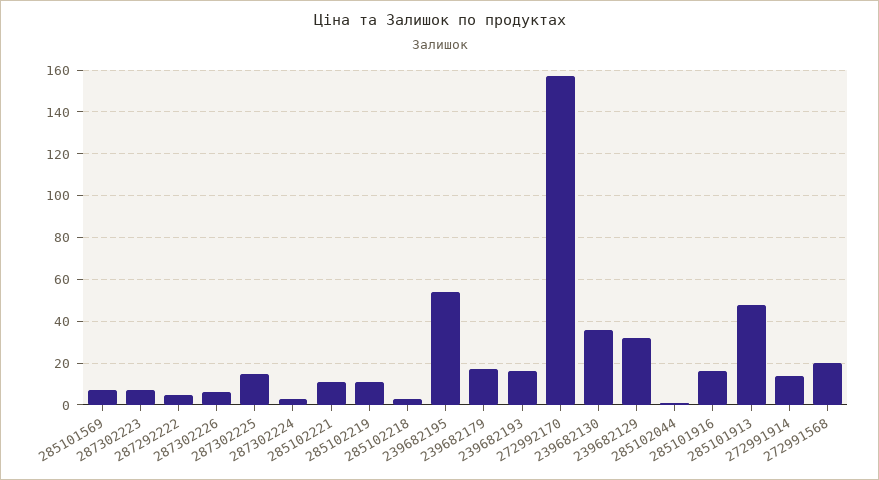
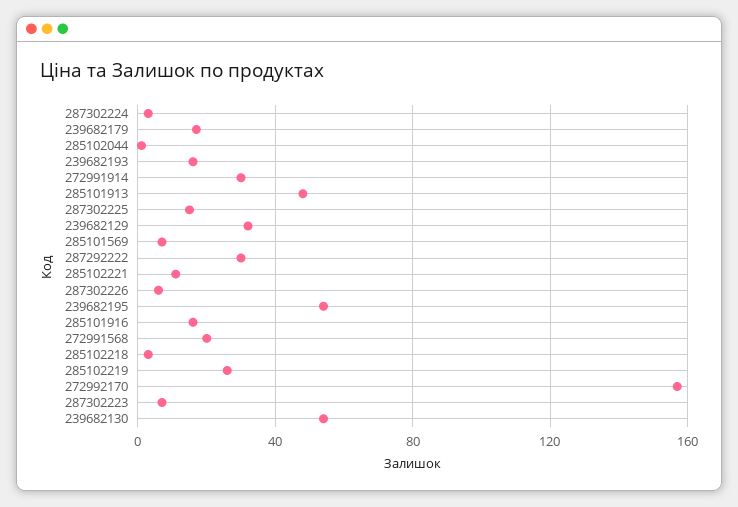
287292222: 5 -> 30
285102219: 10 -> 25
239682130: 35 -> 55
272991914: 15 -> 30

